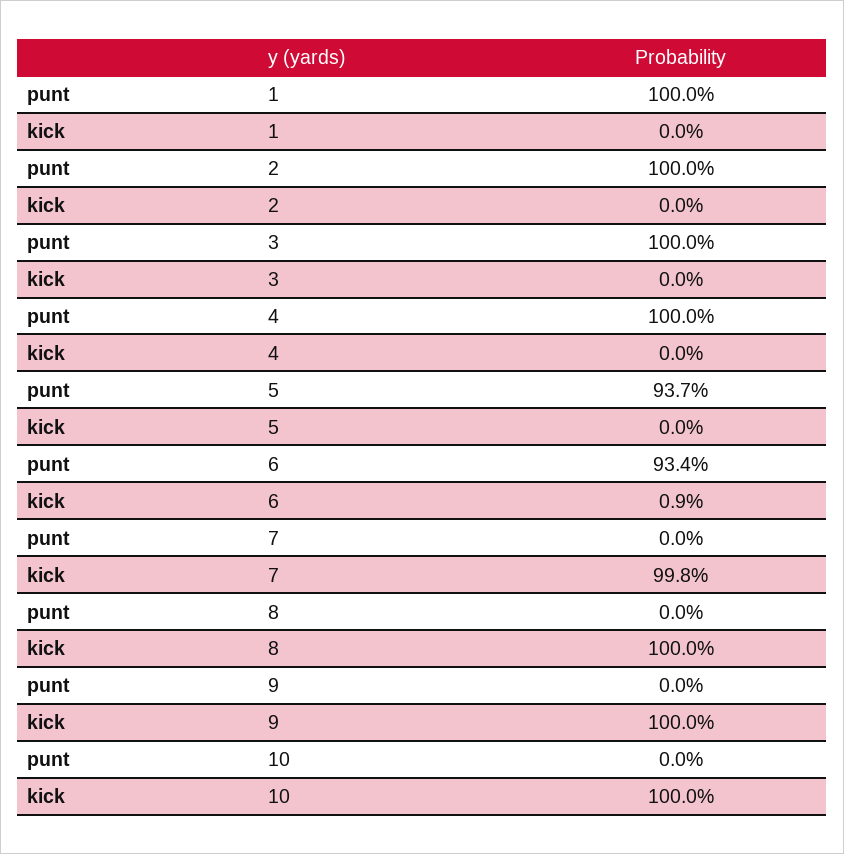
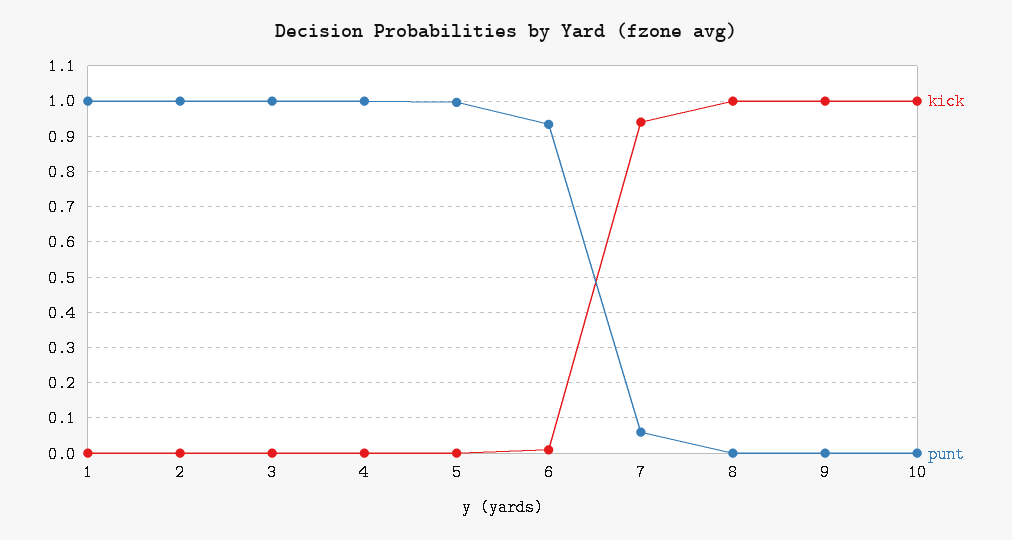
punt, 5: 0.937 -> 1
punt, 7: 0 -> 0.06
kick, 7: 0.998 -> 0.94

